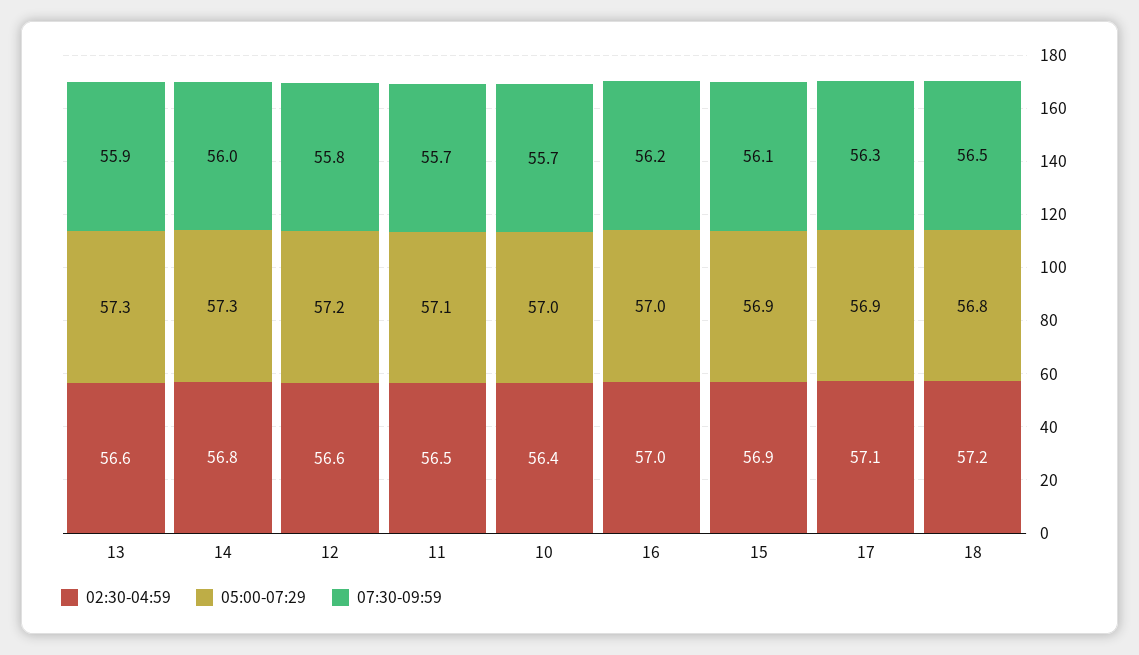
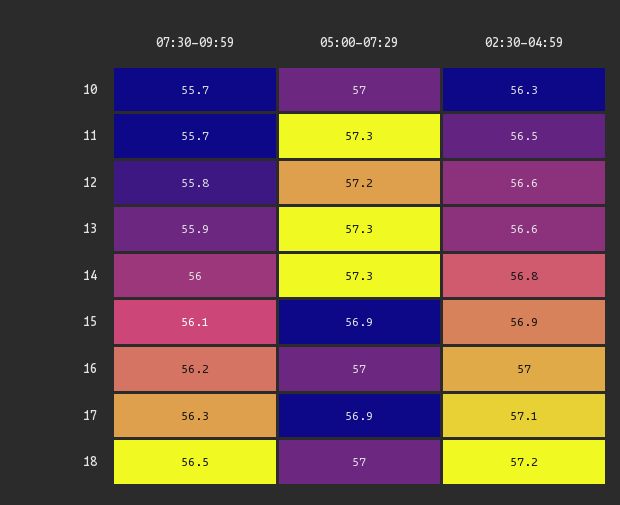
05:00-07:29, 11: 57.1 -> 57.3
02:30-04:59, 10: 56.4 -> 56.3
05:00-07:29, 18: 56.8 -> 57

